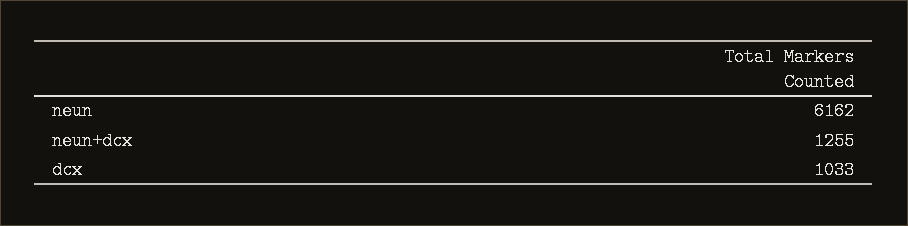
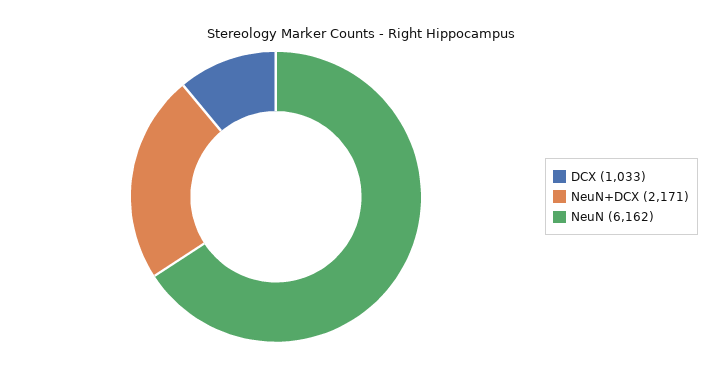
neun+dcx: 1255 -> 2171

